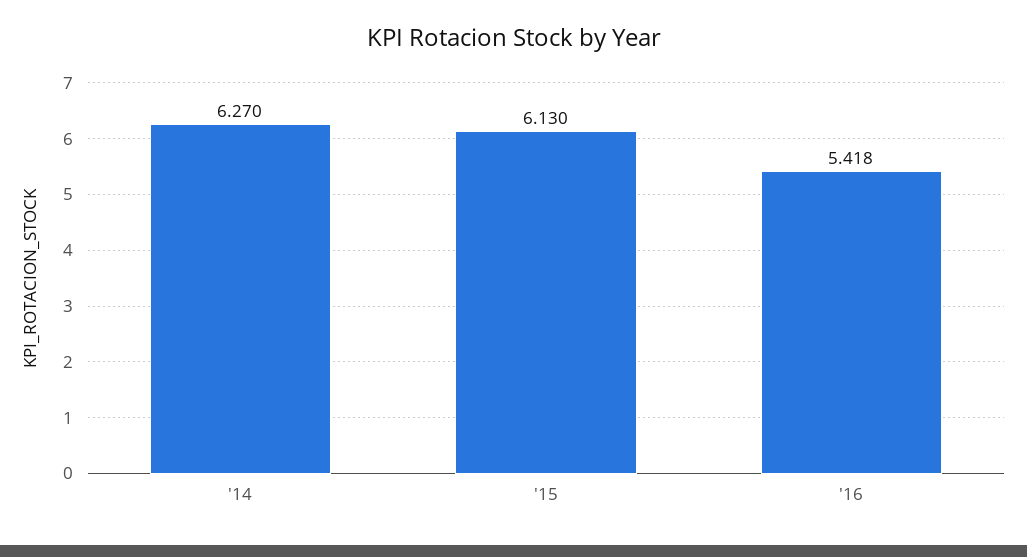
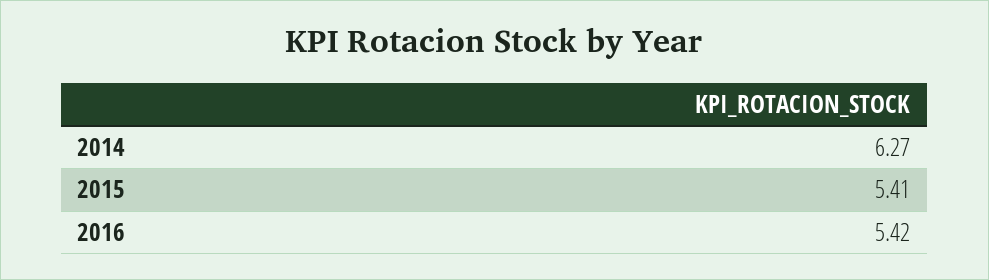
'15: 6.13 -> 5.41

